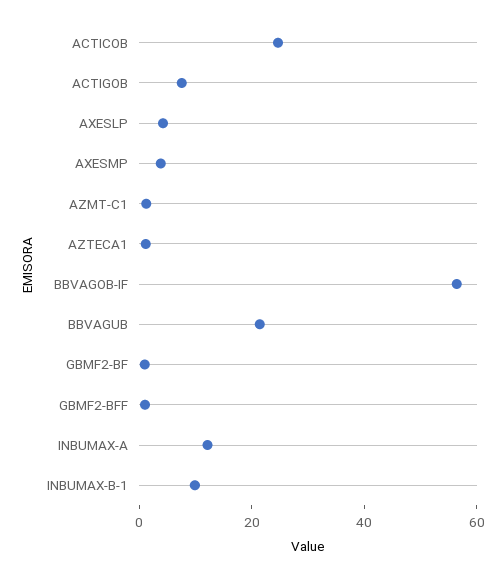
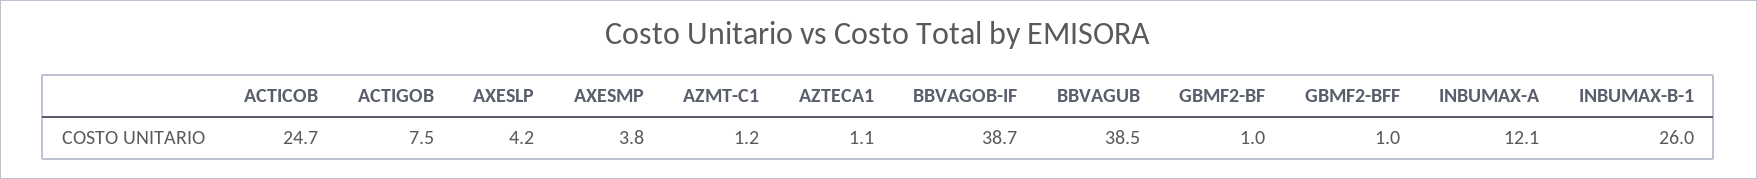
BBVAGOB-IF: 55 -> 38.7
BBVAGUB: 20 -> 38.5
INBUMAX-B-1: 10 -> 26

